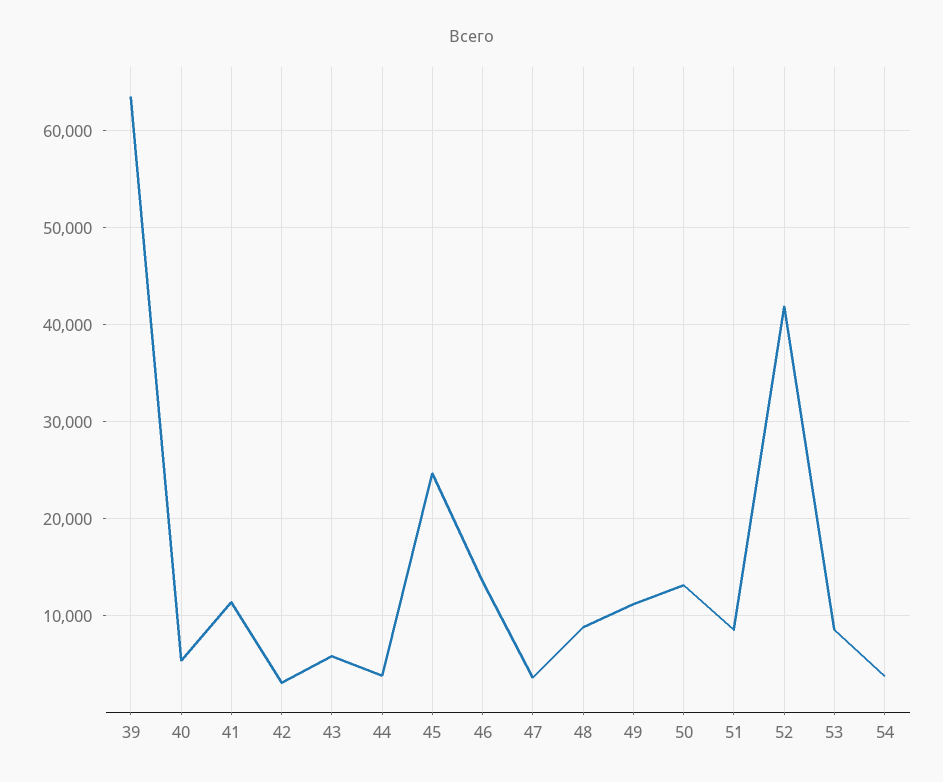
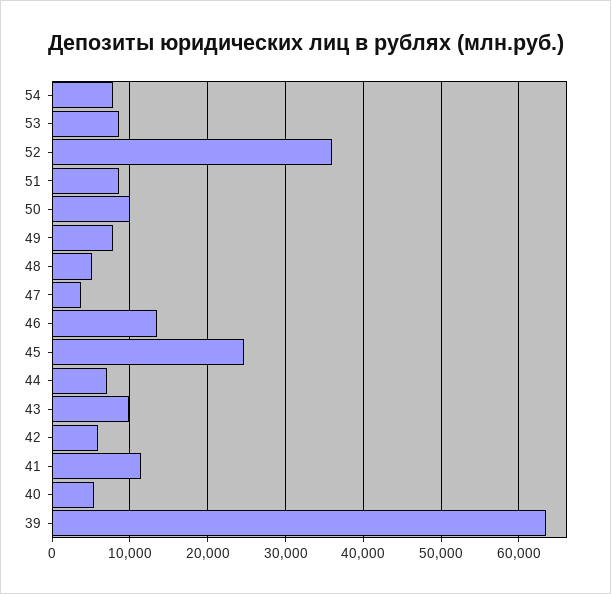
42: 3000 -> 6000
43: 6000 -> 10000
44: 4000 -> 7000
48: 9000 -> 5000
49: 11000 -> 8000
50: 13000 -> 10000
52: 42000 -> 36000
54: 4000 -> 8000

